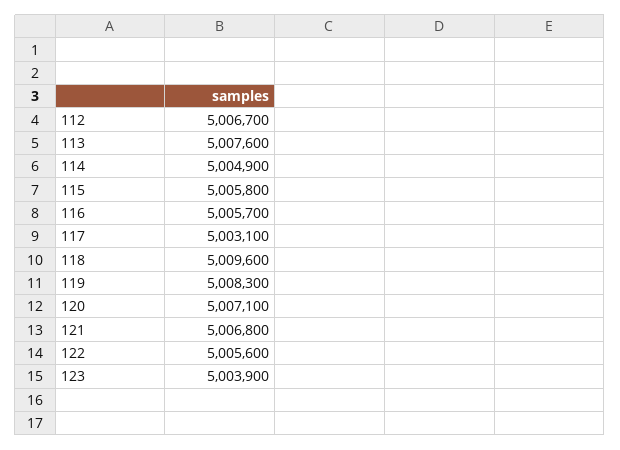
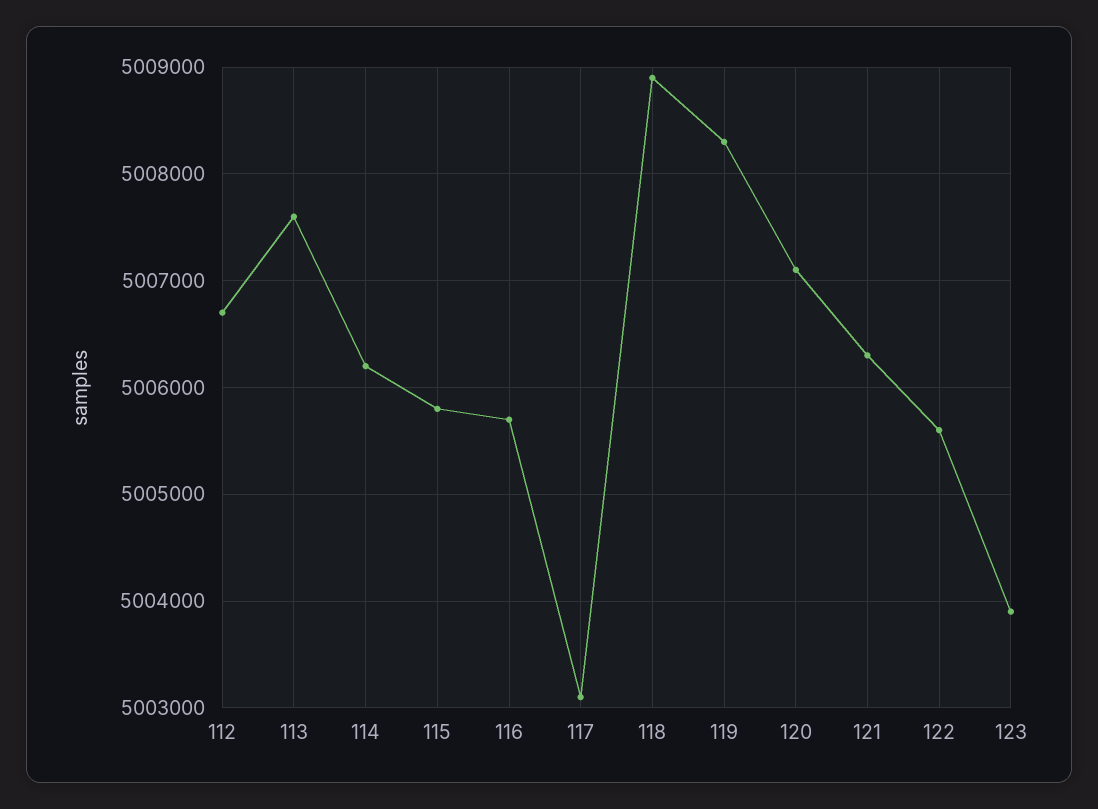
114: 5004900 -> 5006200
118: 5009600 -> 5008900
121: 5006800 -> 5006300

